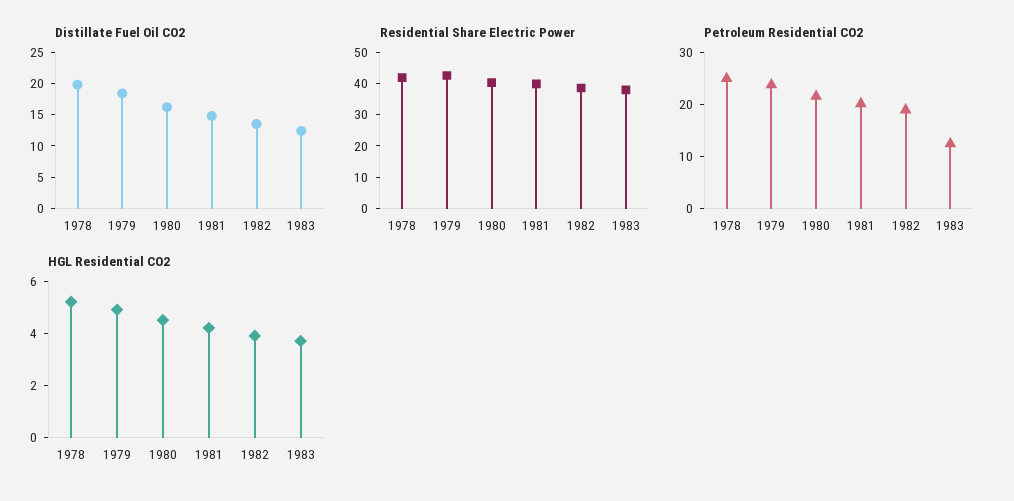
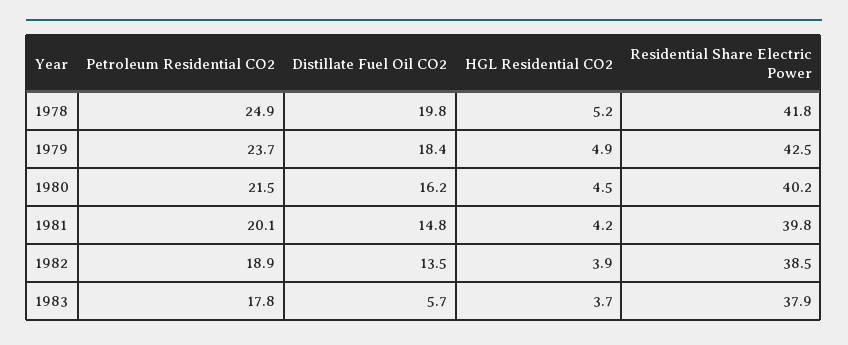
Distillate Fuel Oil CO2, 1983: 12.5 -> 5.7
Petroleum Residential CO2, 1983: 12 -> 17.8

